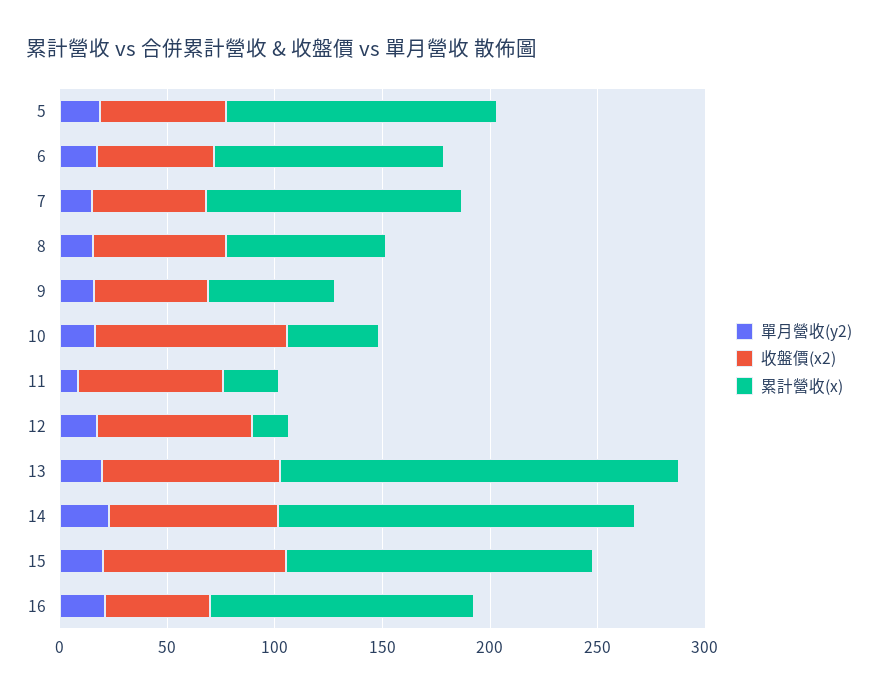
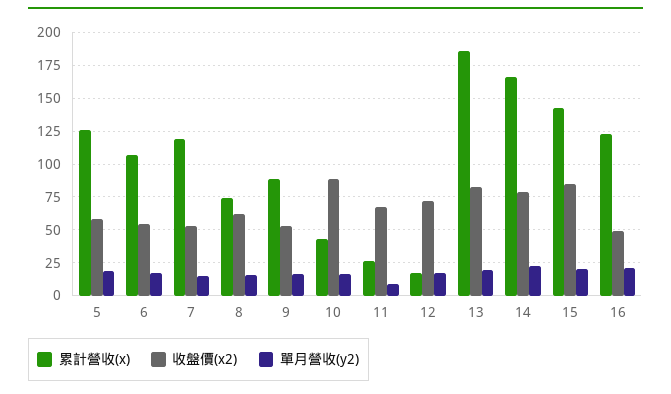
累計營收(x), 9: 60 -> 90

